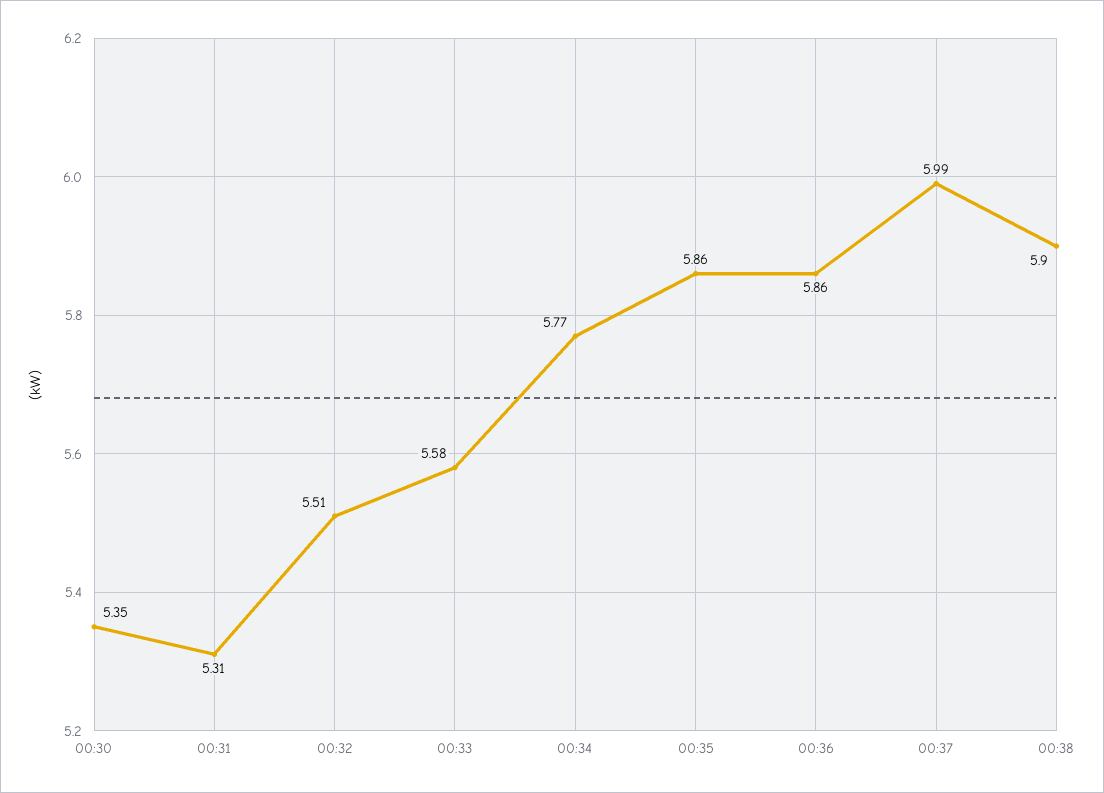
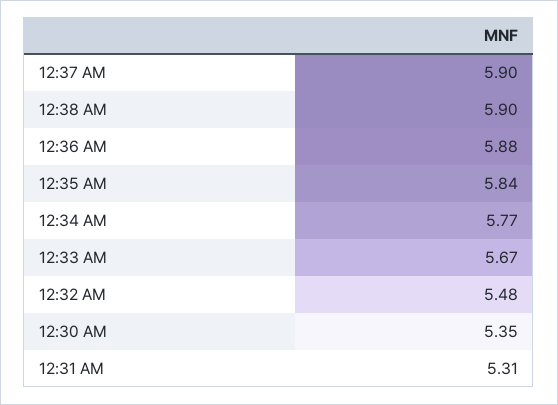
00:32: 5.51 -> 5.48
00:33: 5.58 -> 5.67
00:35: 5.86 -> 5.84
00:36: 5.86 -> 5.88
00:37: 5.99 -> 5.9

